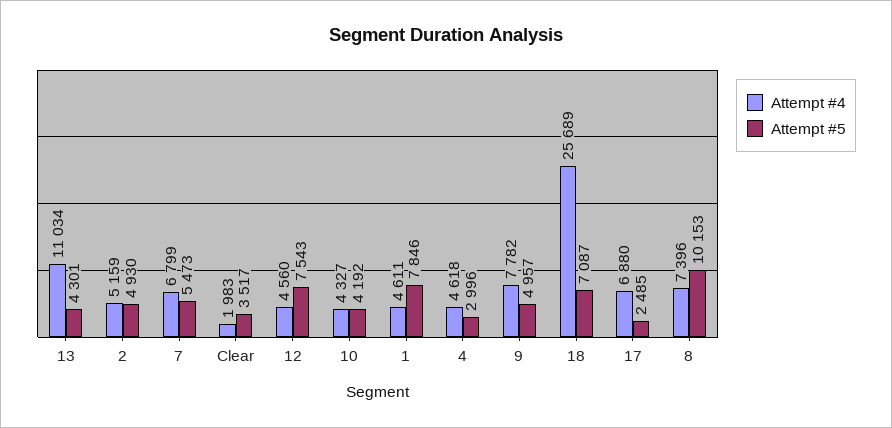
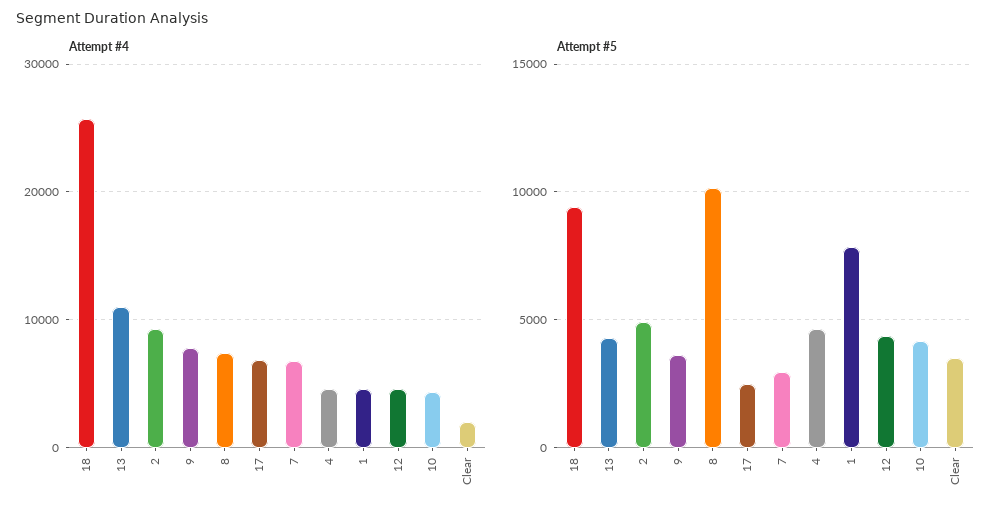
Attempt #4, 2: 5159 -> 9000
Attempt #5, 7: 5473 -> 3000
Attempt #5, 12: 7543 -> 4500
Attempt #5, 4: 2996 -> 4500
Attempt #5, 9: 4957 -> 3500
Attempt #5, 18: 7087 -> 9500

